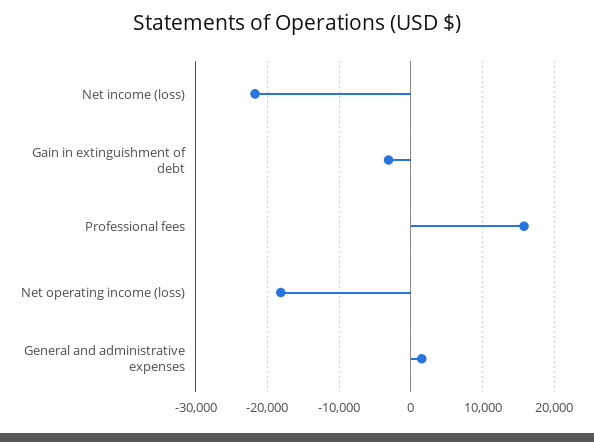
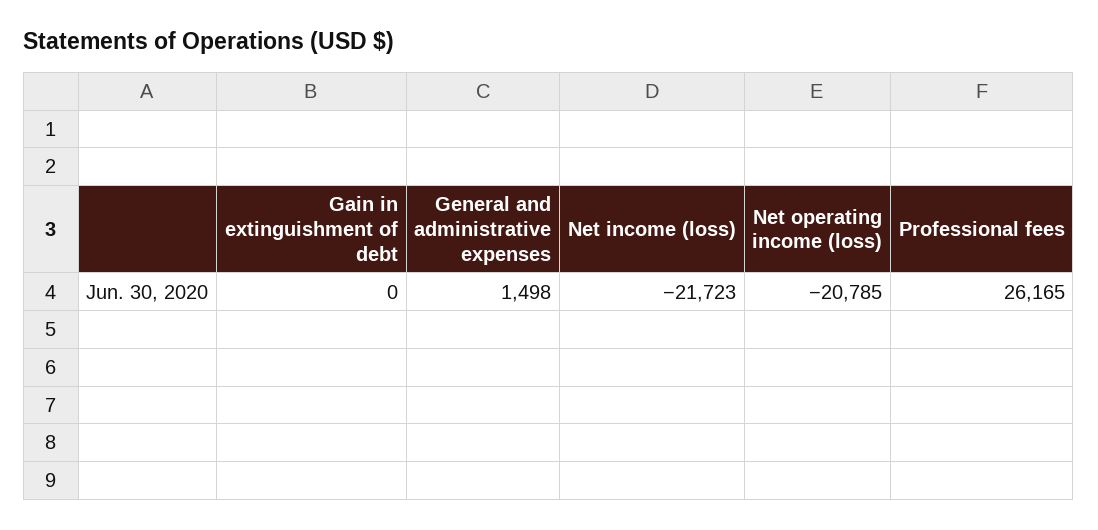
Gain in extinguishment of debt: -3000 -> 0
Professional fees: 16000 -> 26165
Net operating income (loss): -18000 -> -20785

